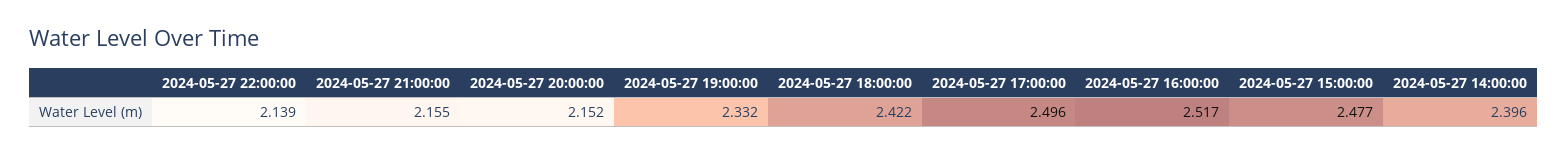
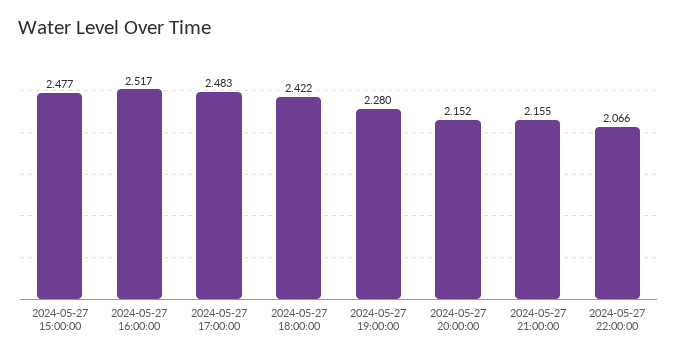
2024-05-27 22:00:00: 2.139 -> 2.066
2024-05-27 19:00:00: 2.332 -> 2.28
2024-05-27 17:00:00: 2.496 -> 2.483
2024-05-27 14:00:00: 2.396 -> none

